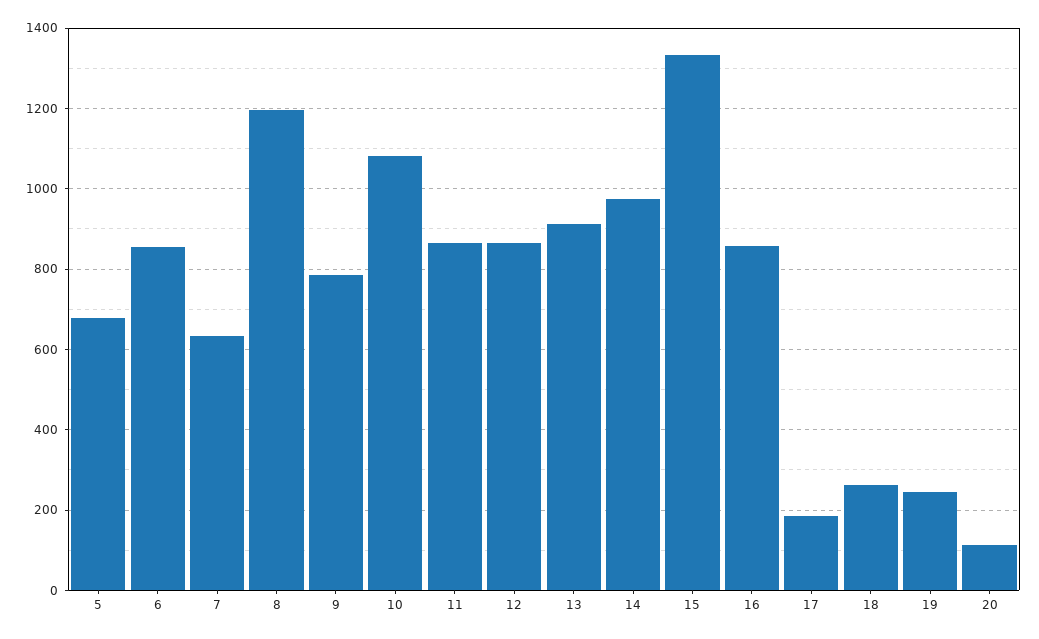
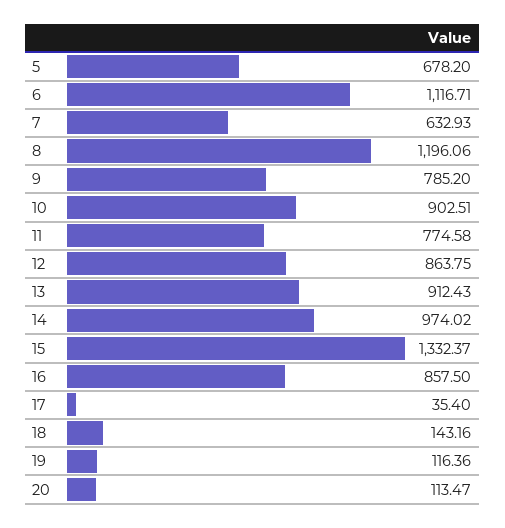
6: 860 -> 1116.71
10: 1080 -> 902.51
11: 860 -> 774.58
17: 180 -> 35.4
18: 260 -> 143.16
19: 240 -> 116.36

